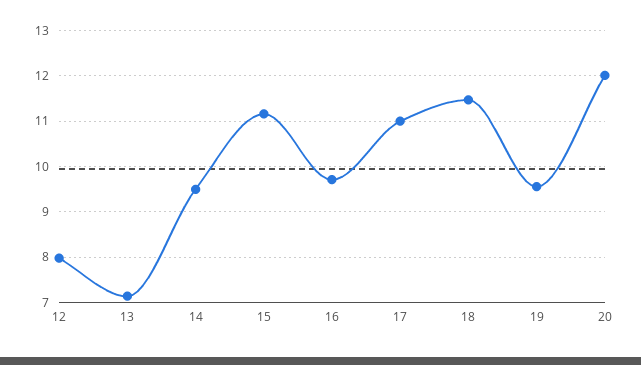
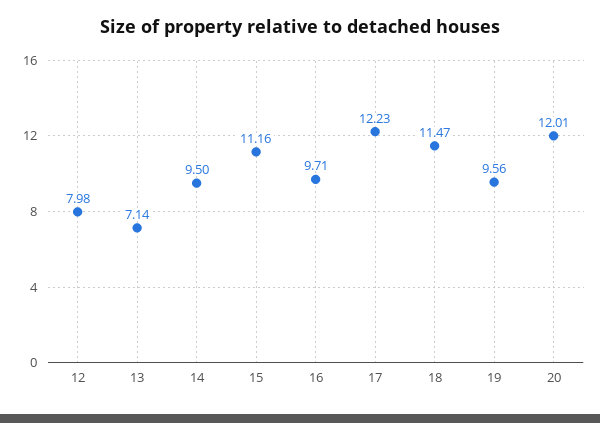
17: 11 -> 12.23

